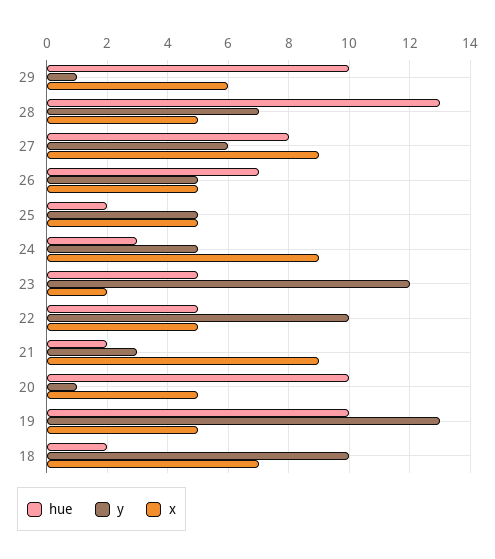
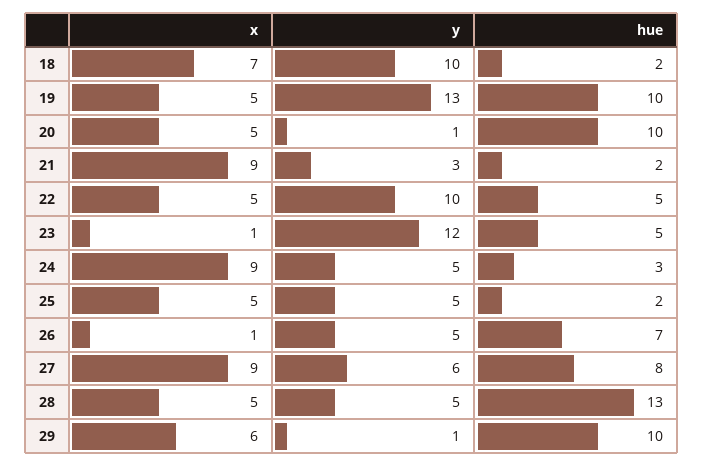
y, 28: 7 -> 5
x, 26: 5 -> 1
x, 23: 2 -> 1

